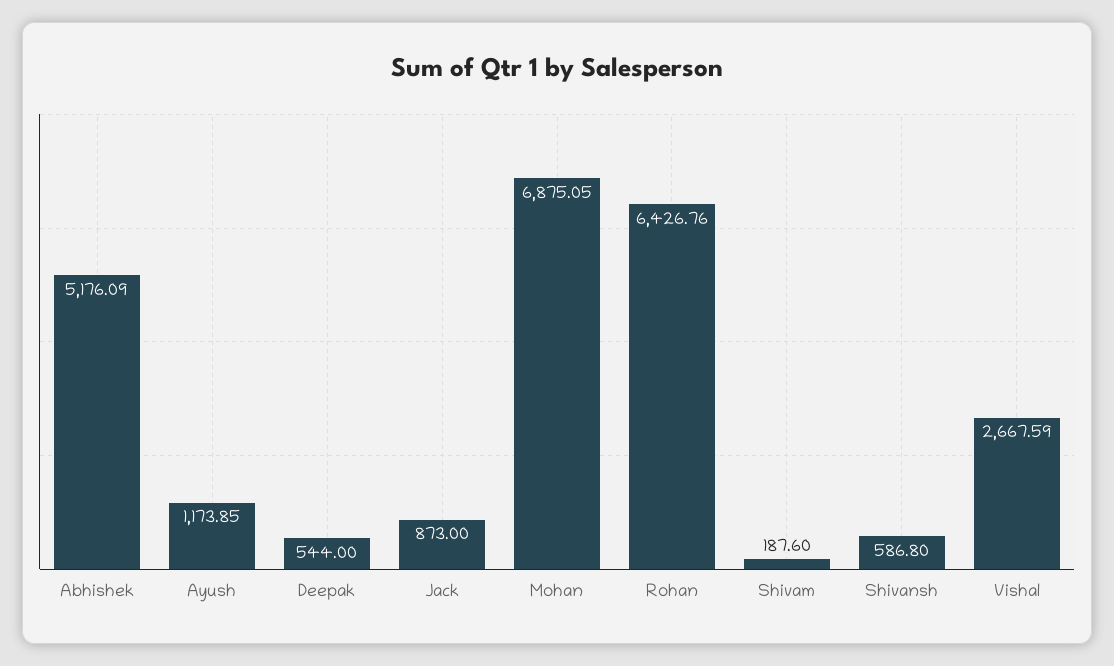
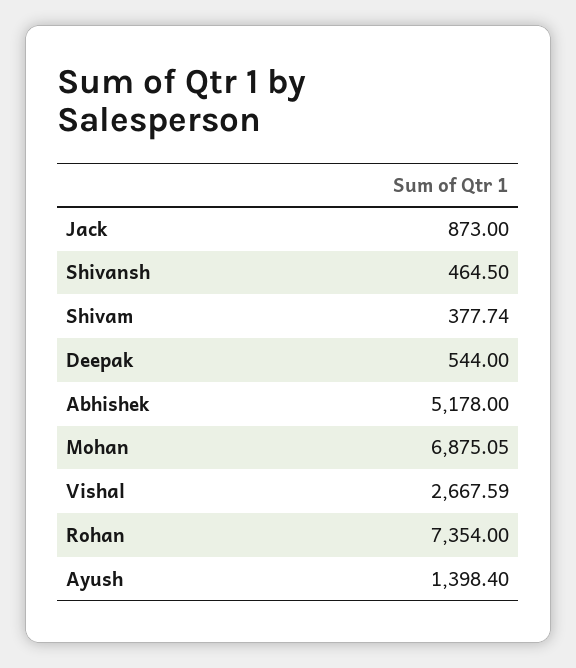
Abhishek: 5176.09 -> 5178
Ayush: 1173.85 -> 1398.4
Rohan: 6426.76 -> 7354
Shivam: 187.6 -> 377.74
Shivansh: 586.8 -> 464.5

